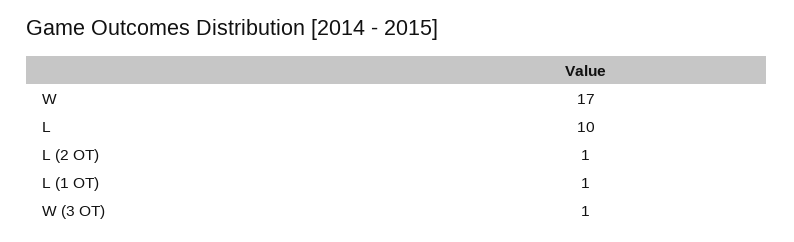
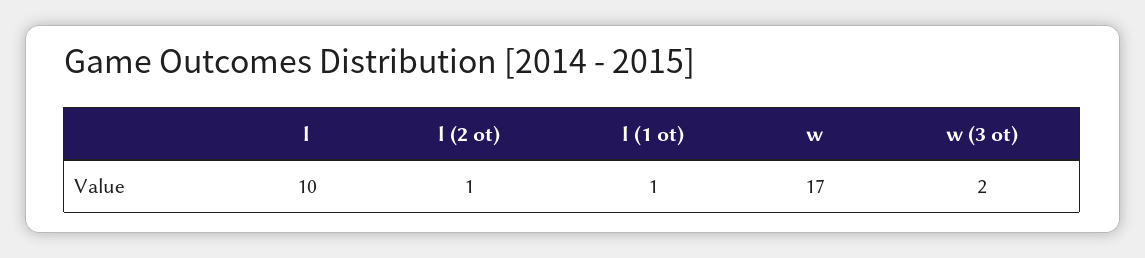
W (3 OT): 1 -> 2

